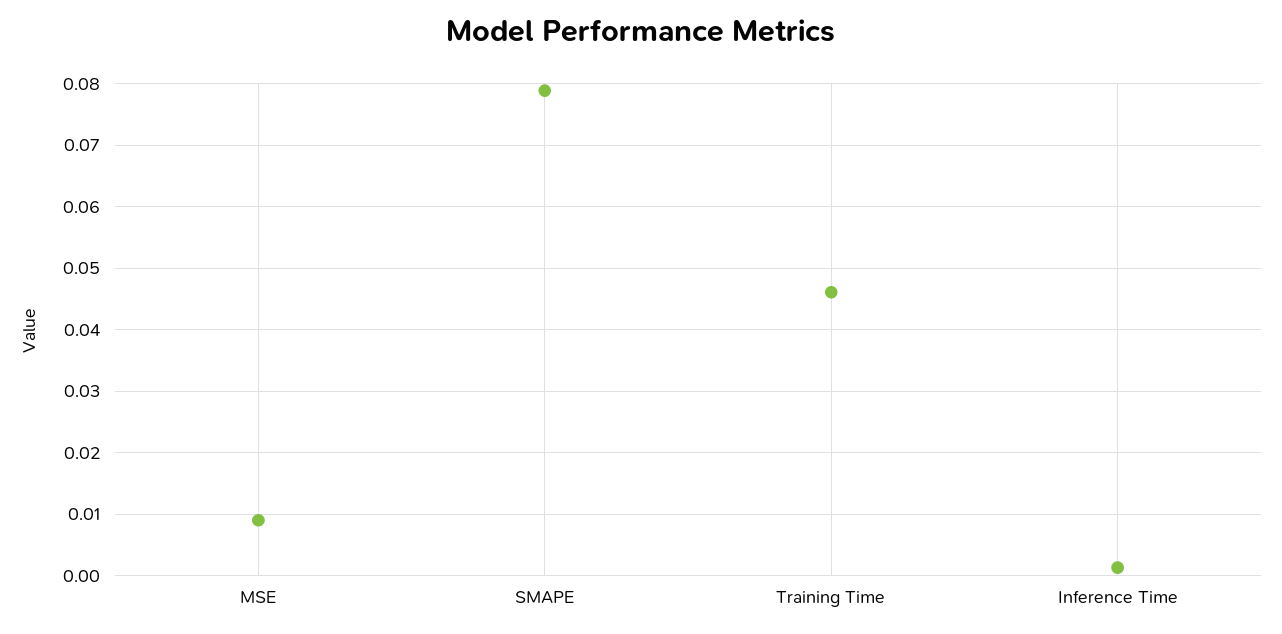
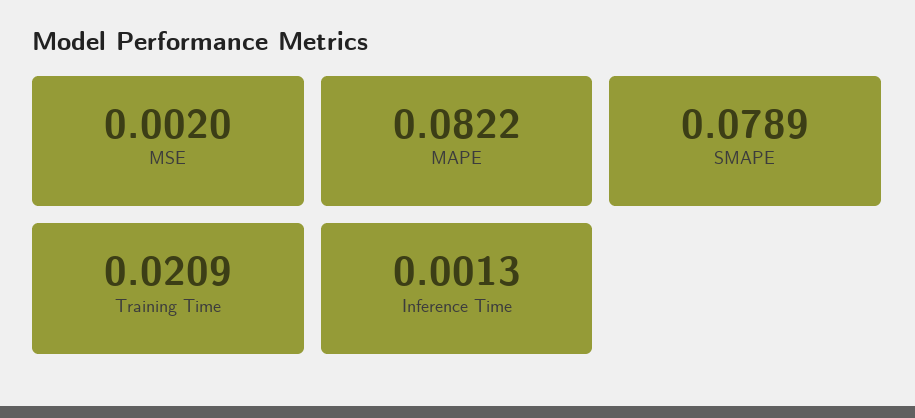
MSE: 0.009 -> 0.002
Training Time: 0.046 -> 0.0209
MAPE: none -> 0.0822

